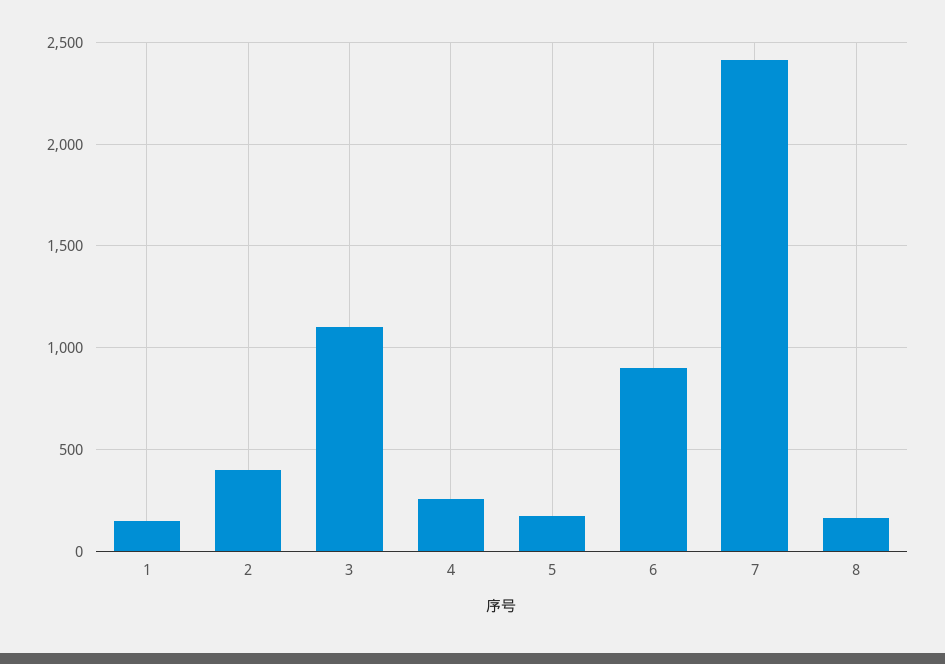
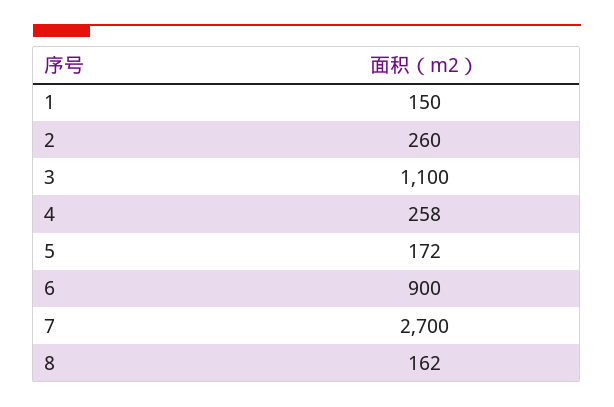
2: 400 -> 260
7: 2400 -> 2700

